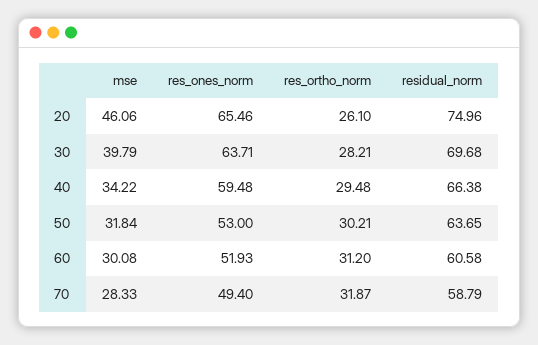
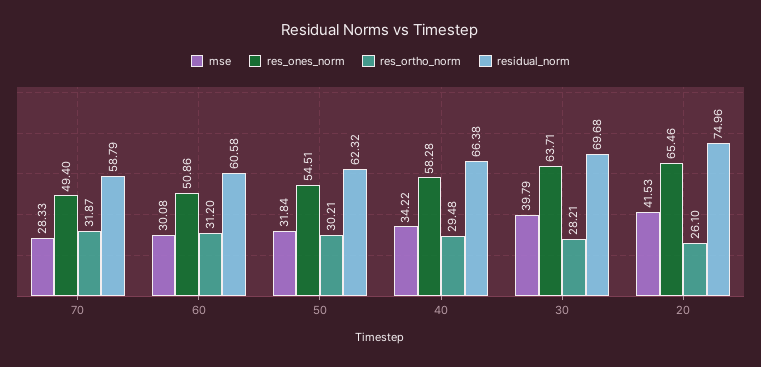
mse, 20: 46.06 -> 41.53
res_ones_norm, 40: 59.48 -> 58.28
res_ones_norm, 50: 53 -> 54.51
residual_norm, 50: 63.65 -> 62.32
res_ones_norm, 60: 51.93 -> 50.86

